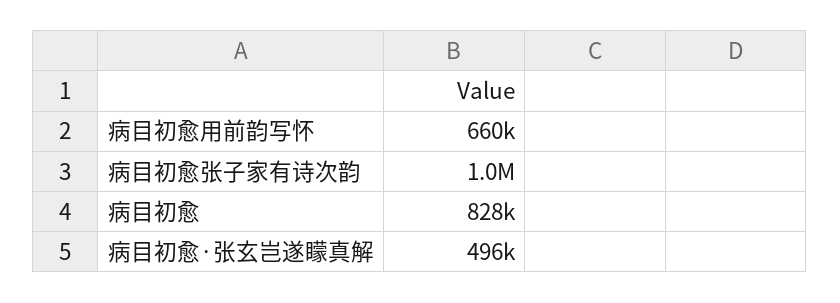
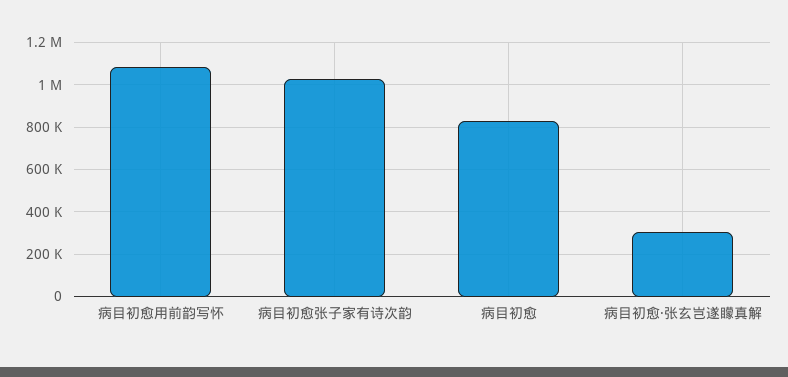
病目初愈用前韵写怀: 660000 -> 1100000
病目初愈·张玄岂遂矇真解: 496000 -> 300000

